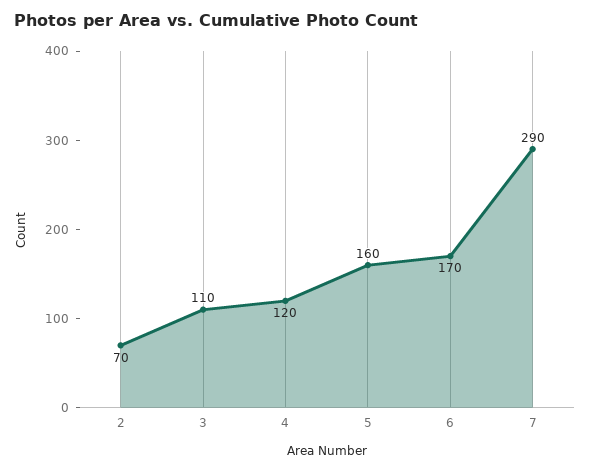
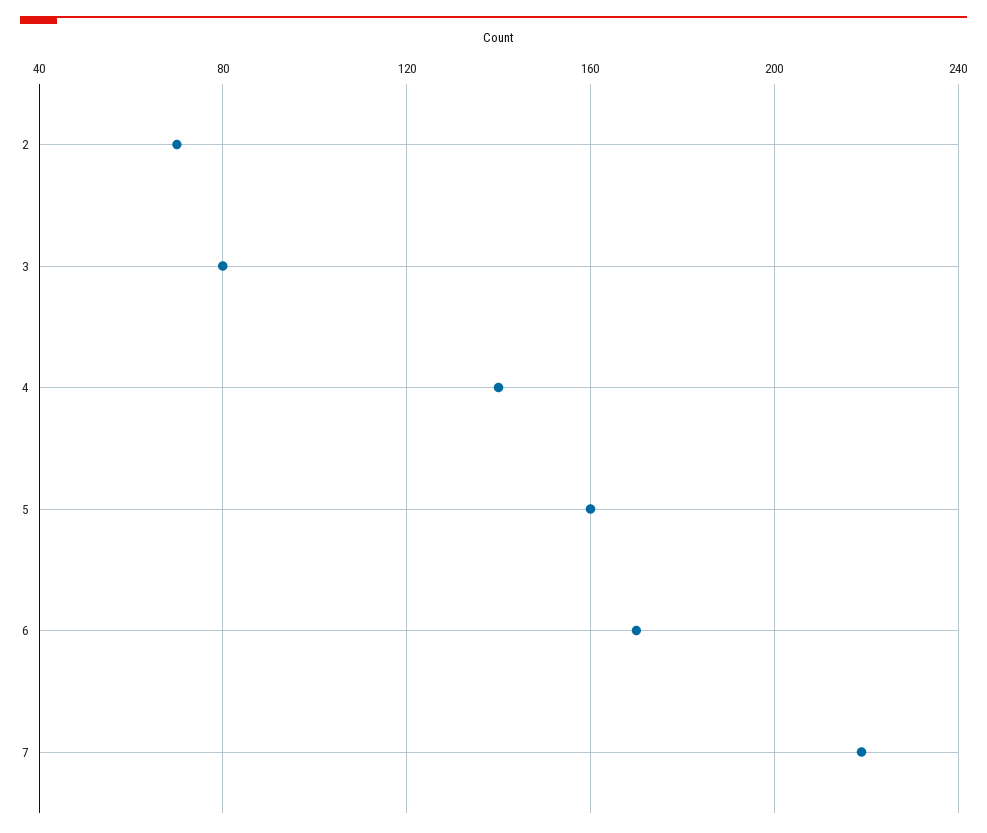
3: 110 -> 80
4: 120 -> 140
7: 290 -> 220

